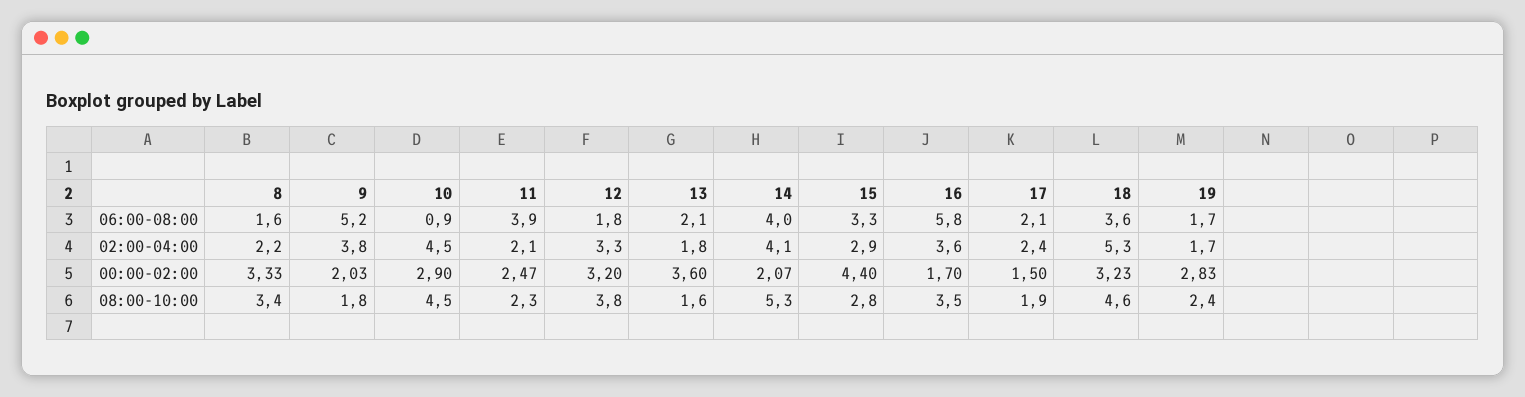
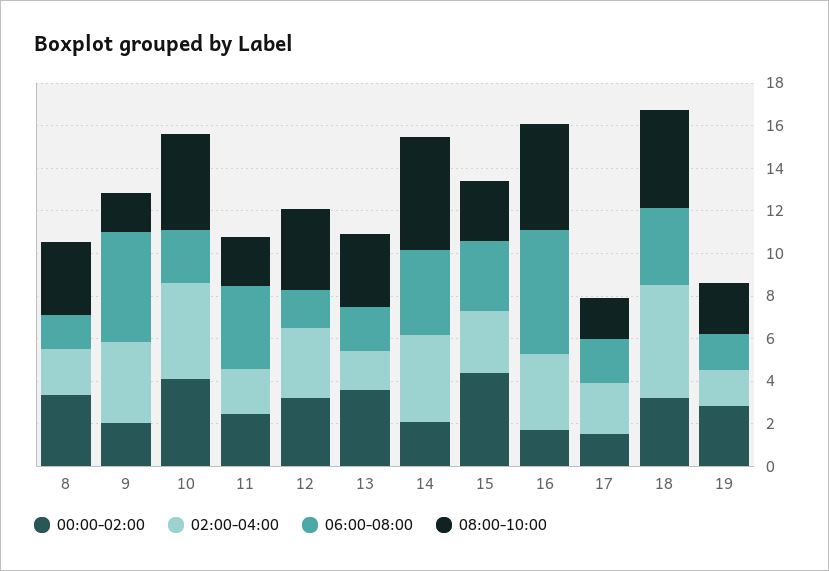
06:00-08:00, 10: 0.9 -> 2.5
00:00-02:00, 10: 2.9 -> 4
08:00-10:00, 13: 1.6 -> 3.5
08:00-10:00, 16: 3.5 -> 5

